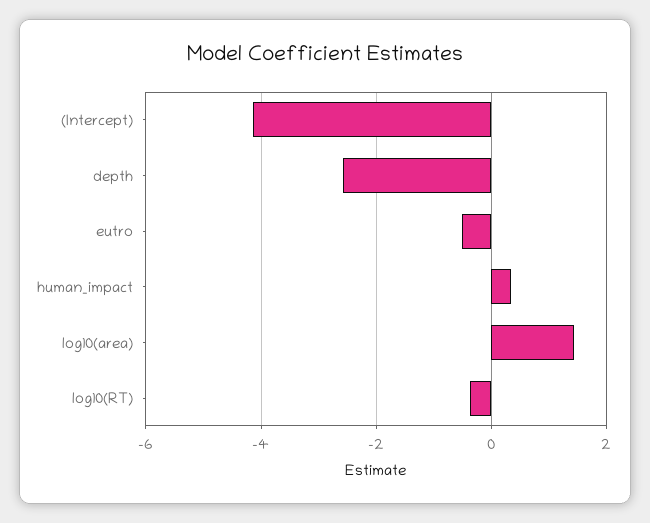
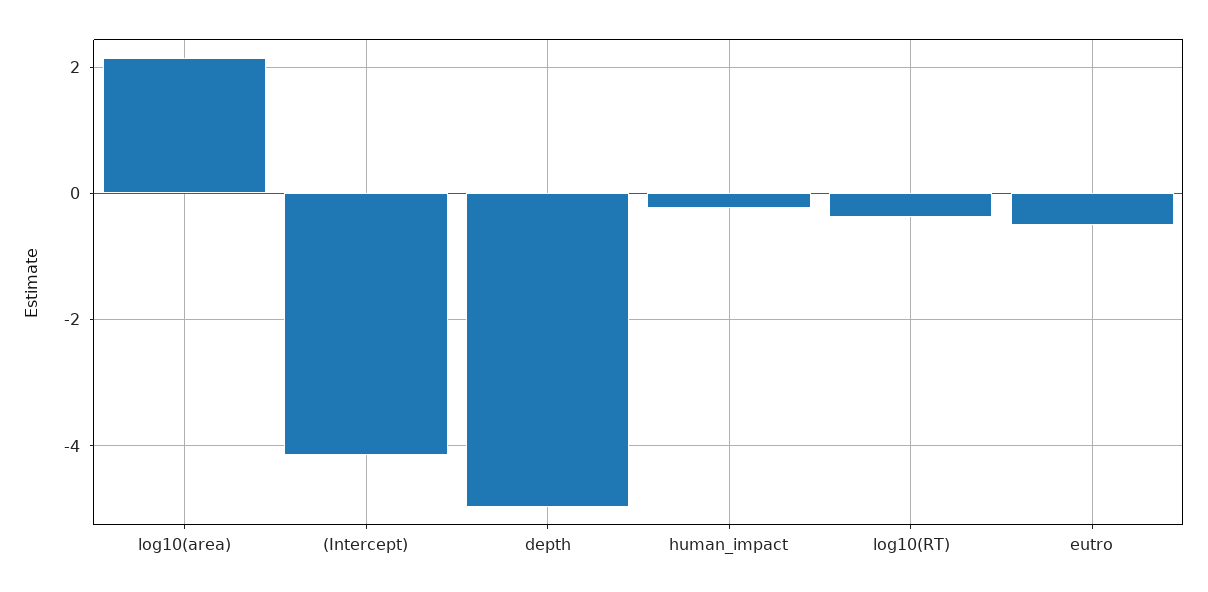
depth: -2.6 -> -5
human_impact: 0.4 -> -0.2
log10(area): 1.4 -> 2.2

